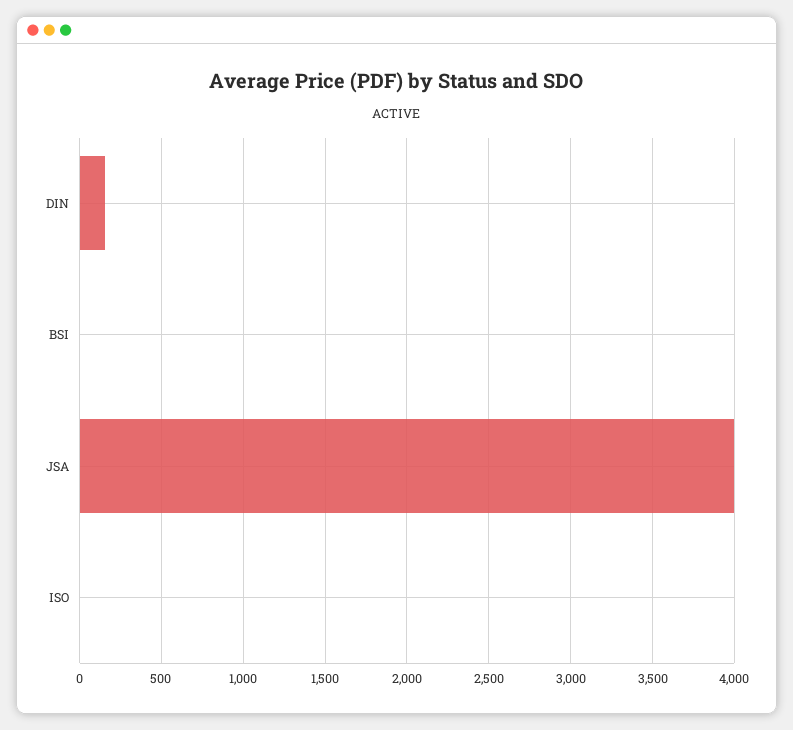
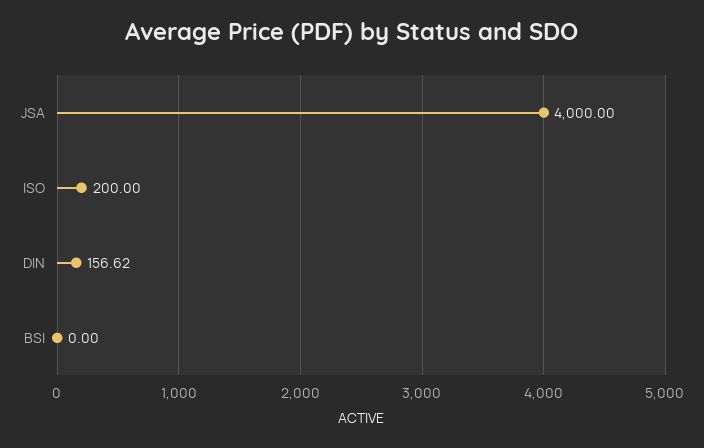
ISO: 0 -> 200

